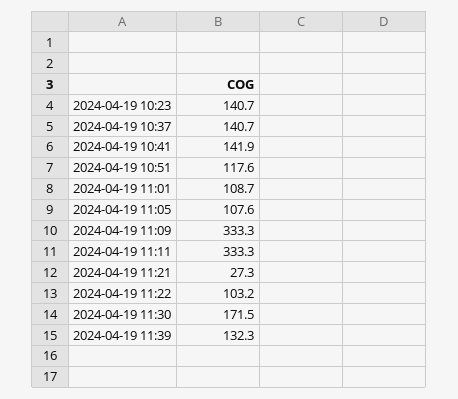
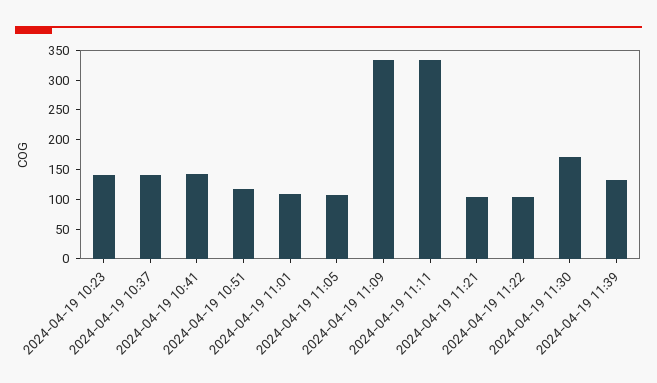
2024-04-19 11:21: 27.3 -> 100

